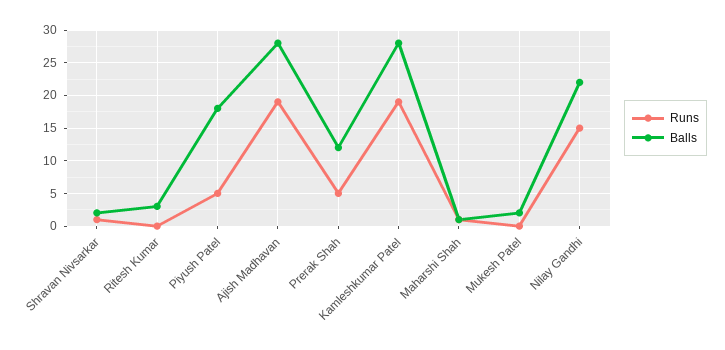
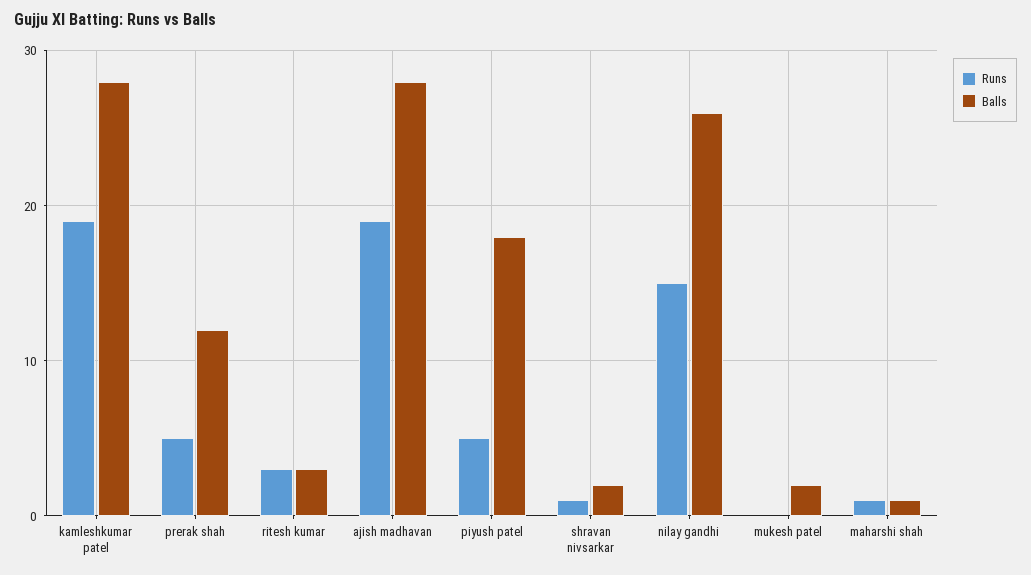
Runs, Ritesh Kumar: 0 -> 3
Balls, Nilay Gandhi: 22 -> 26

